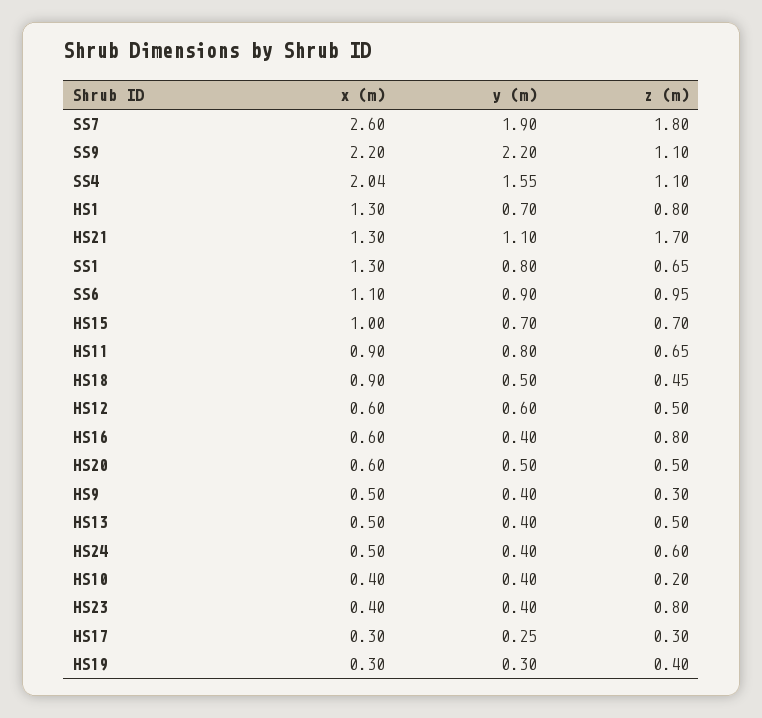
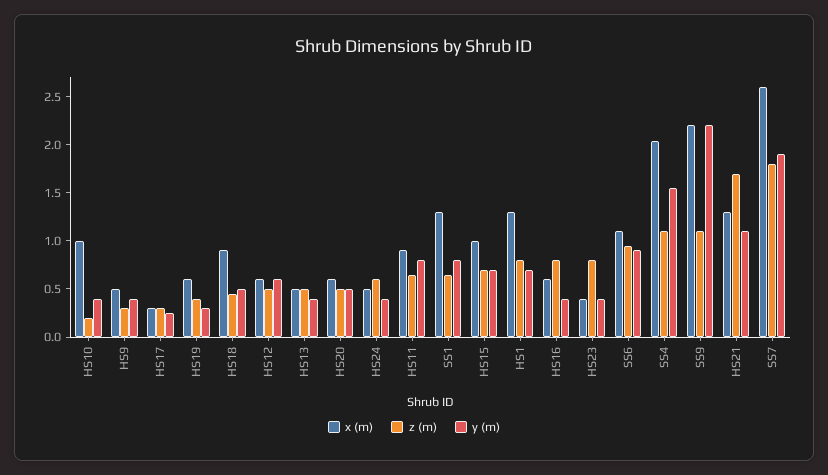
x (m), HS10: 0.4 -> 1
x (m), HS19: 0.3 -> 0.6

